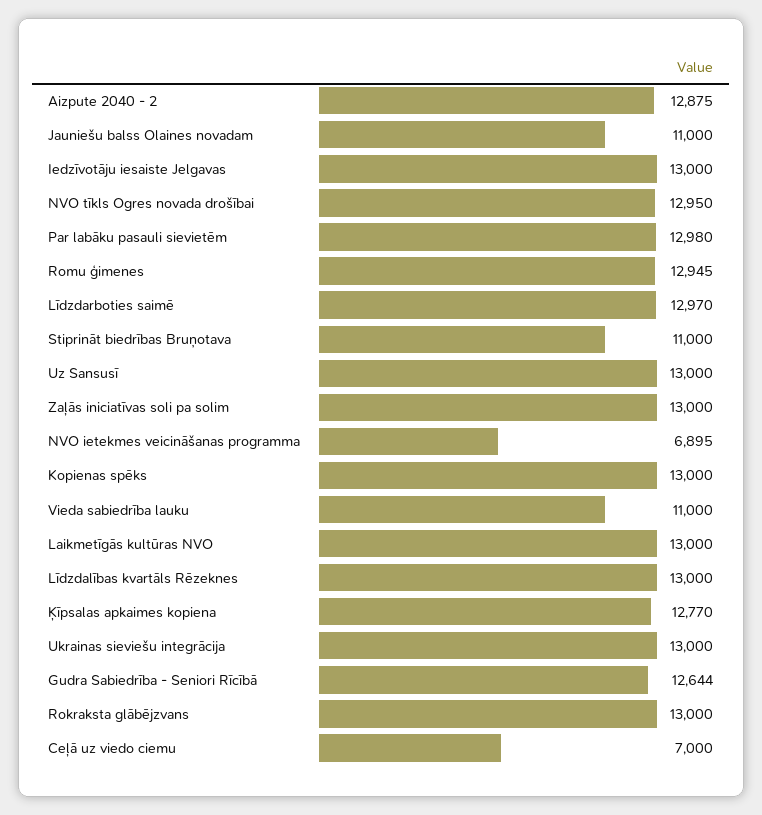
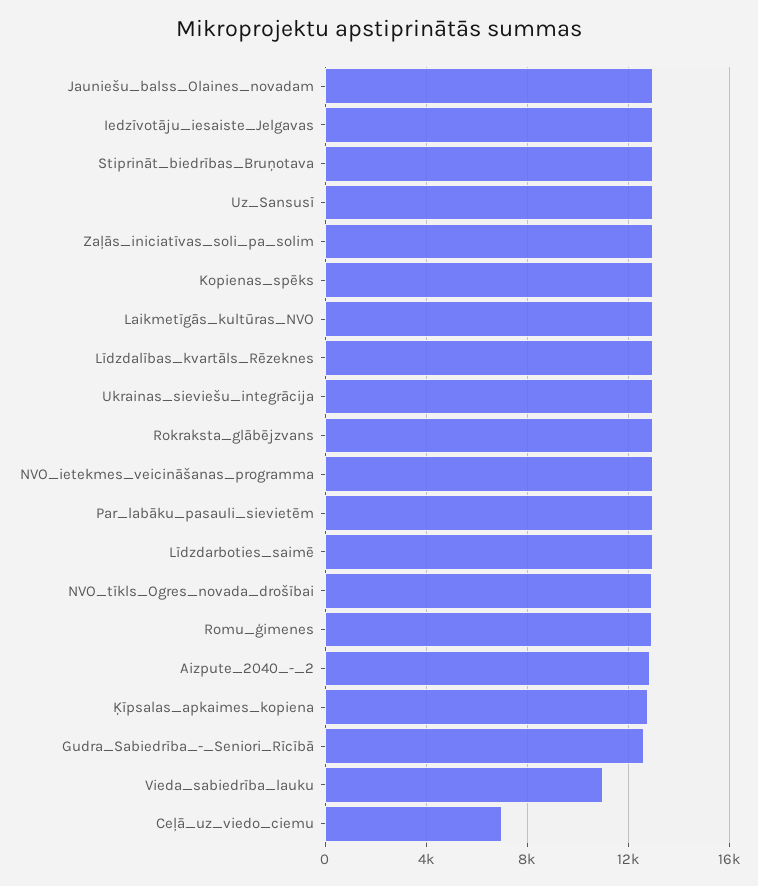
Jauniešu balss Olaines novadam: 11000 -> 13000
Stiprināt biedrības Bruņotava: 11000 -> 13000
NVO ietekmes veicināšanas programma: 6895 -> 13000

